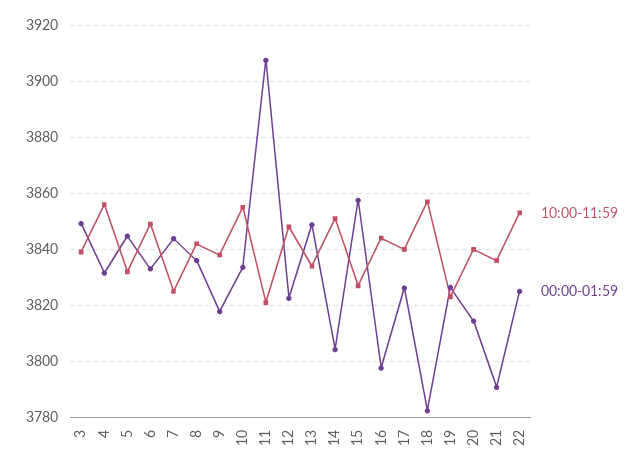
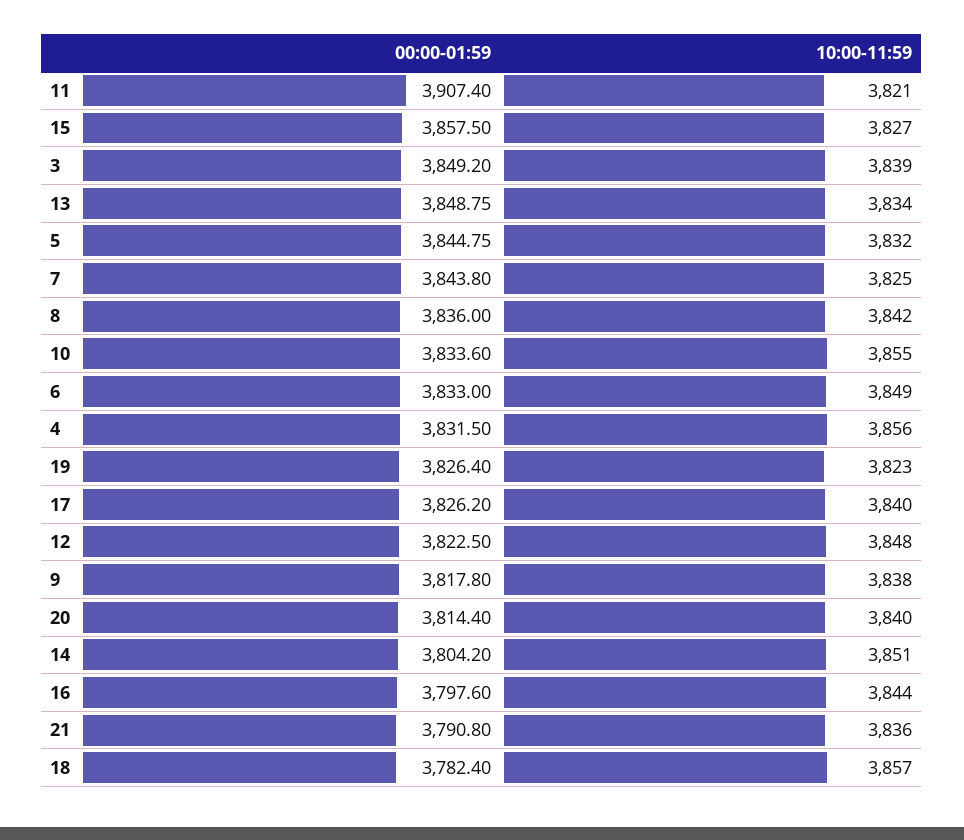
10:00-11:59, 22: 3852.5 -> none
00:00-01:59, 22: 3825 -> none

